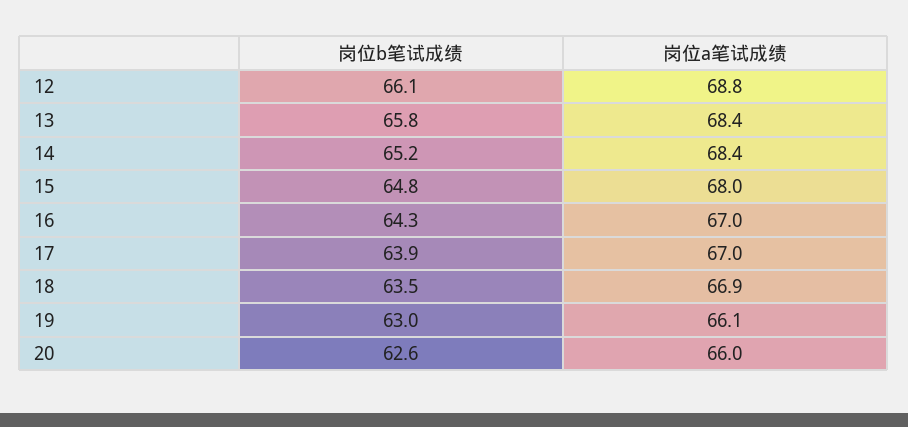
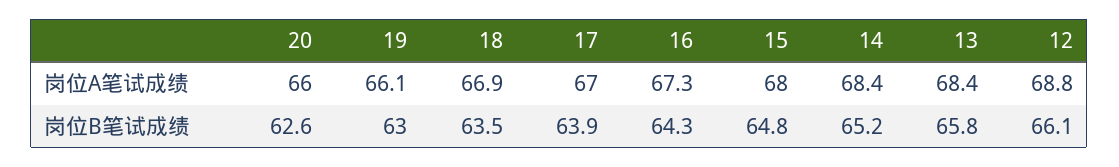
岗位a笔试成绩, 16: 67 -> 67.3

